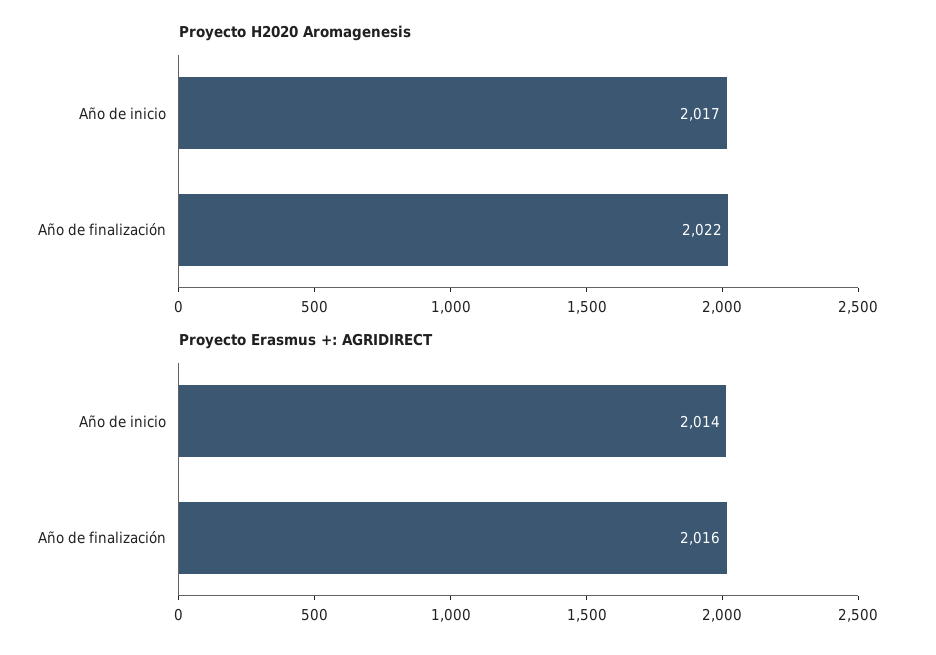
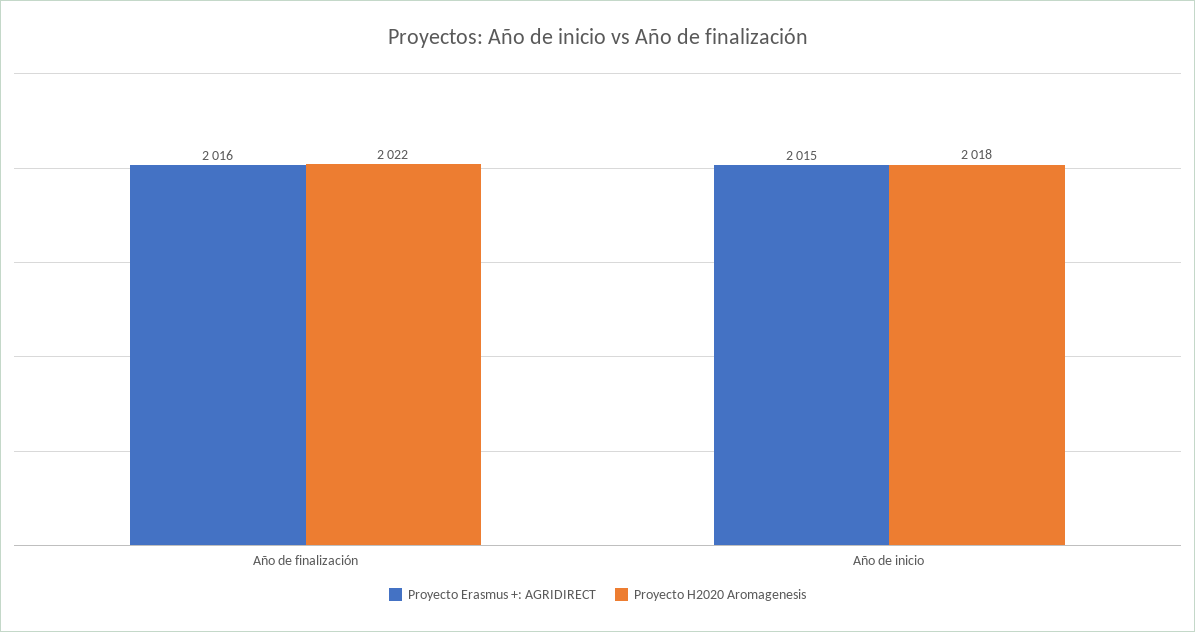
Proyecto H2020 Aromagenesis, Año de inicio: 2017 -> 2018
Proyecto Erasmus +: AGRIDIRECT, Año de inicio: 2014 -> 2015

